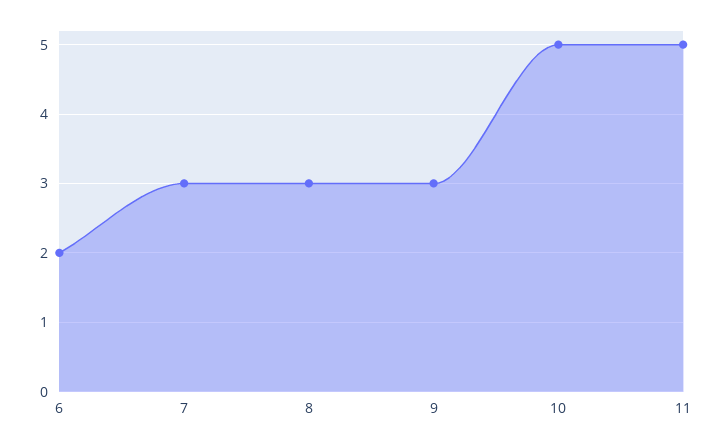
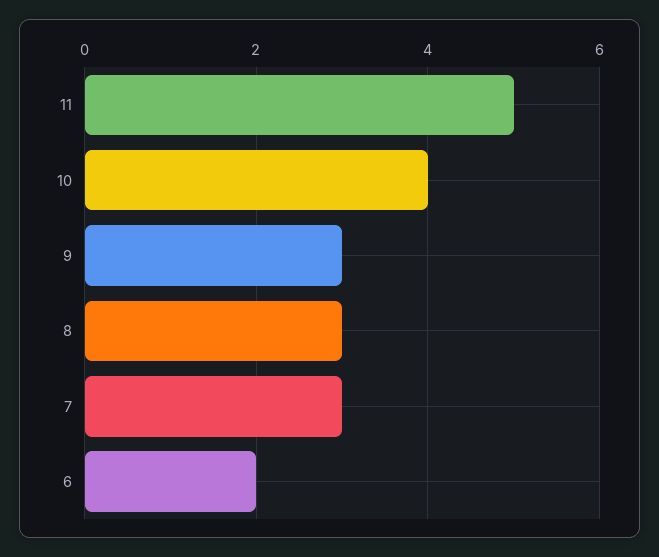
10: 5 -> 4

